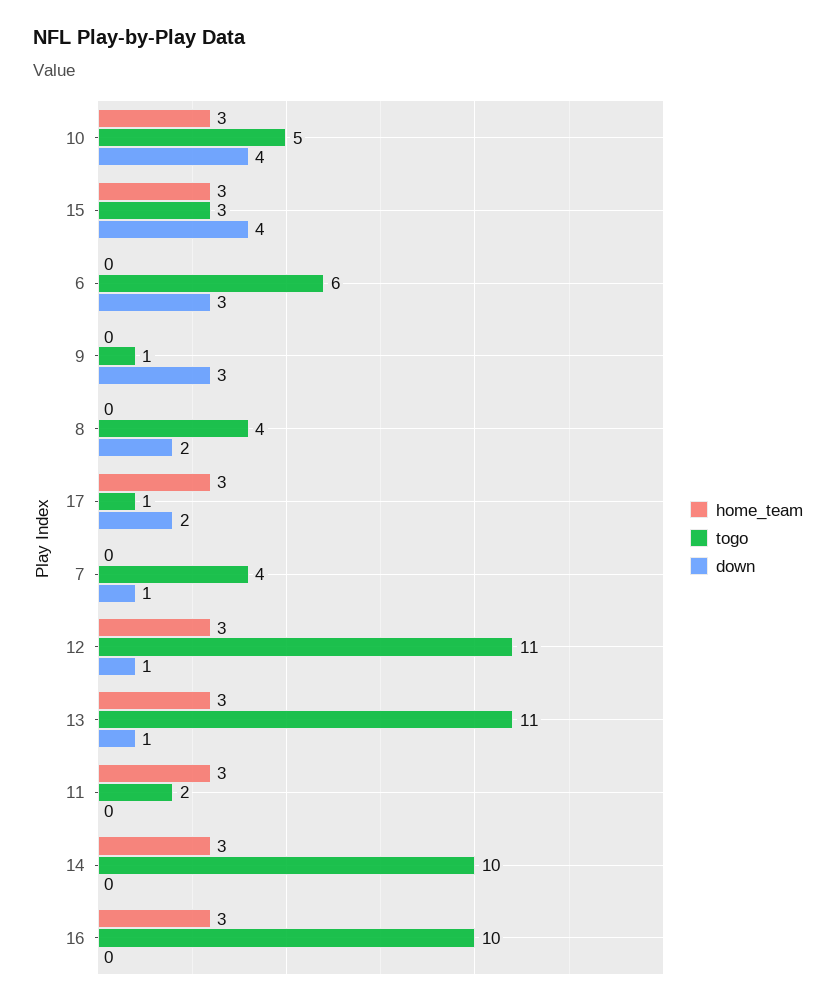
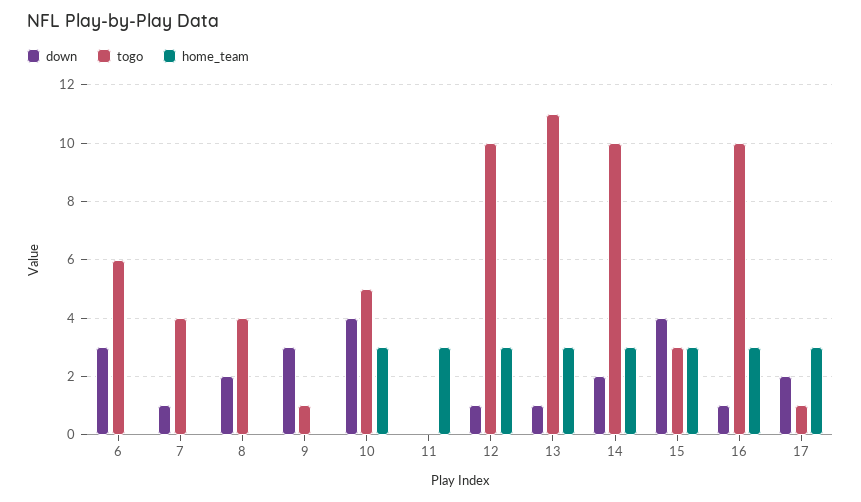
togo, 12: 11 -> 10
togo, 11: 2 -> 0
down, 14: 0 -> 2
down, 16: 0 -> 1

